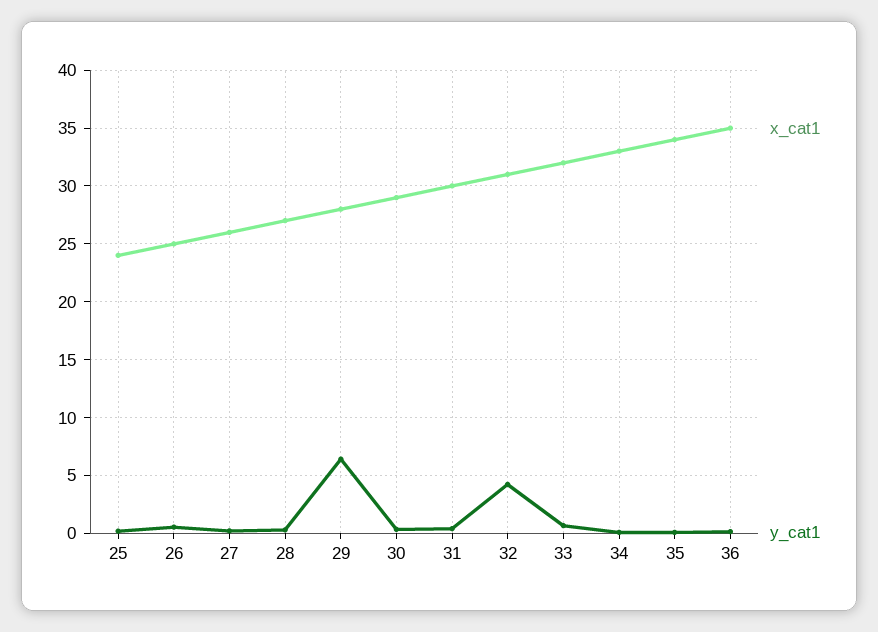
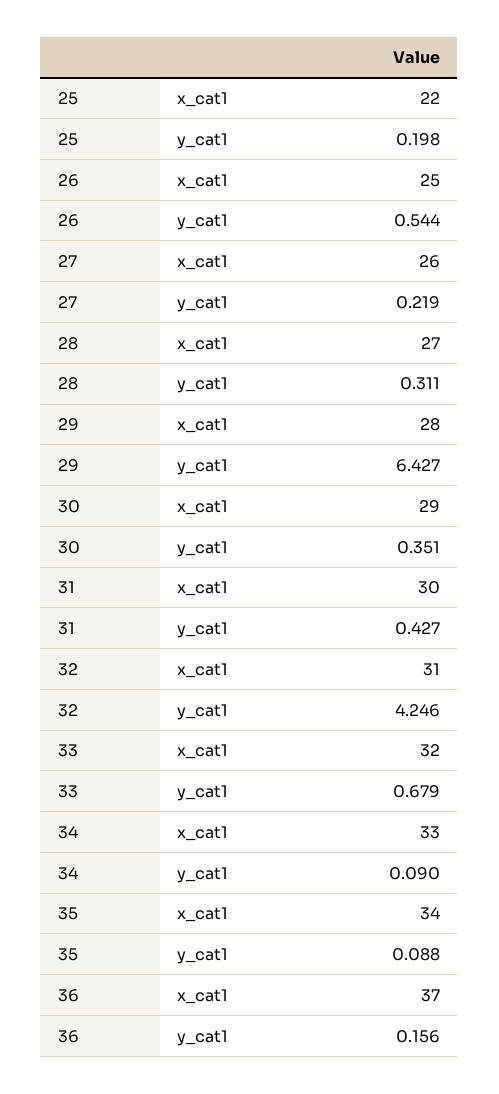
x_cat1, 25: 24 -> 22
x_cat1, 36: 35 -> 37

